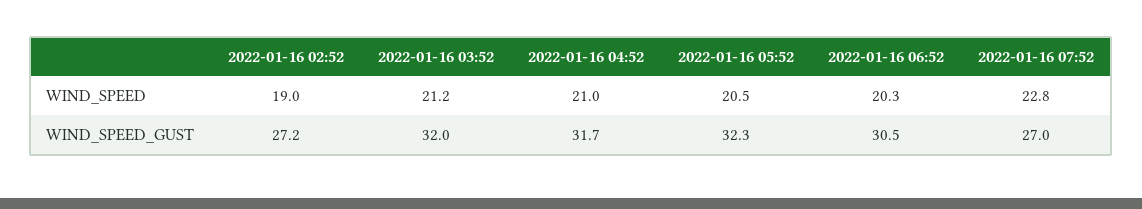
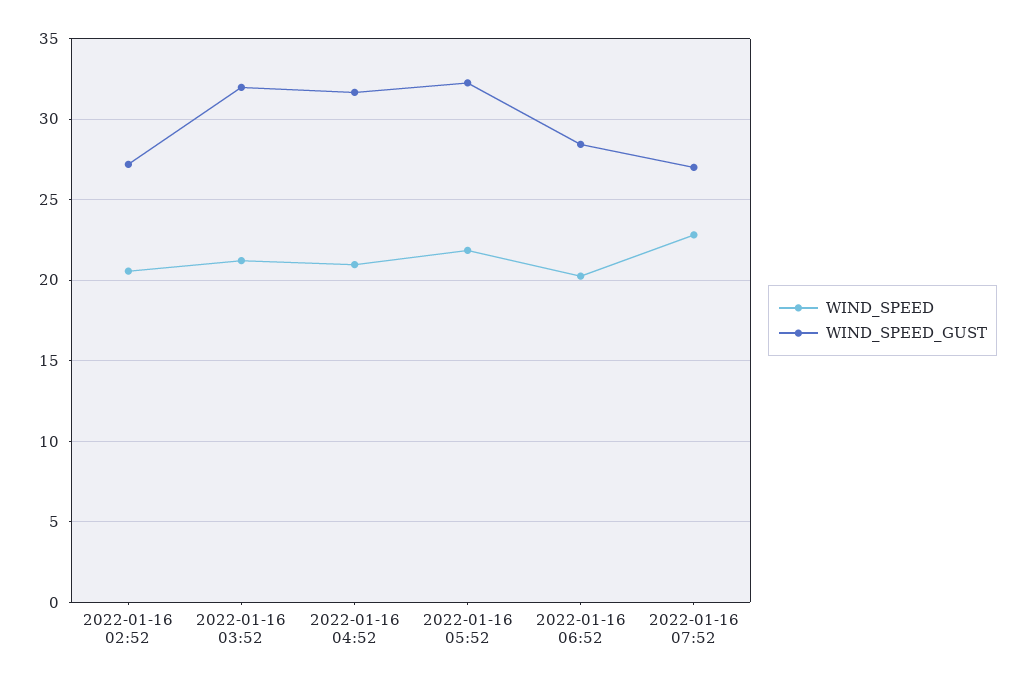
WIND_SPEED, 2022-01-16 02:52: 19 -> 20.5
WIND_SPEED, 2022-01-16 05:52: 20.5 -> 22
WIND_SPEED_GUST, 2022-01-16 06:52: 30.5 -> 28.5

